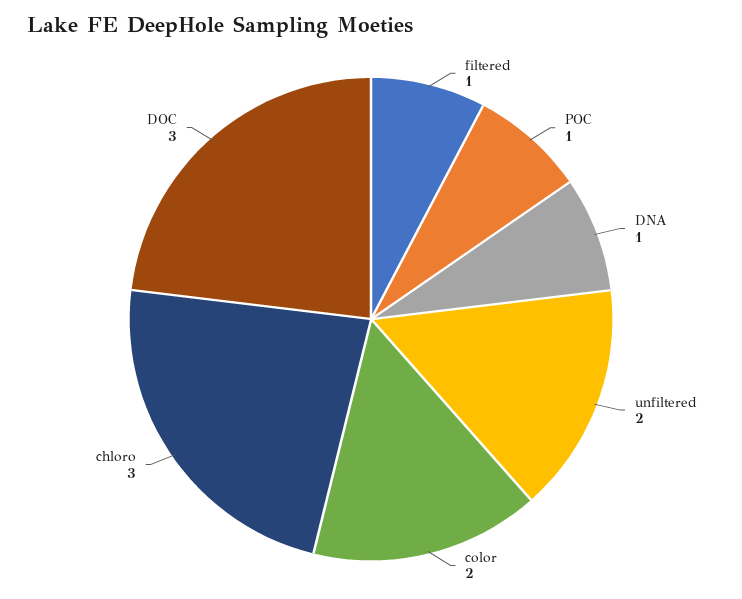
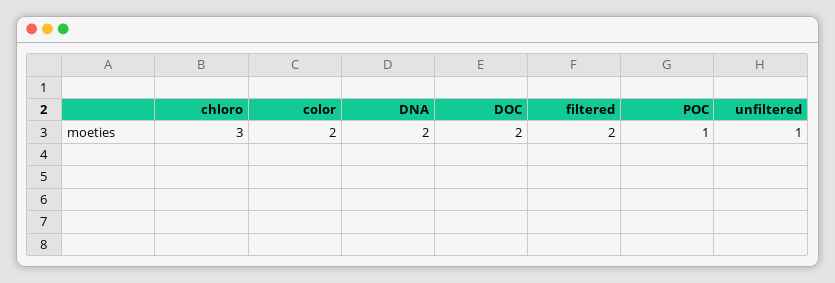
filtered: 1 -> 2
DNA: 1 -> 2
unfiltered: 2 -> 1
DOC: 3 -> 2

